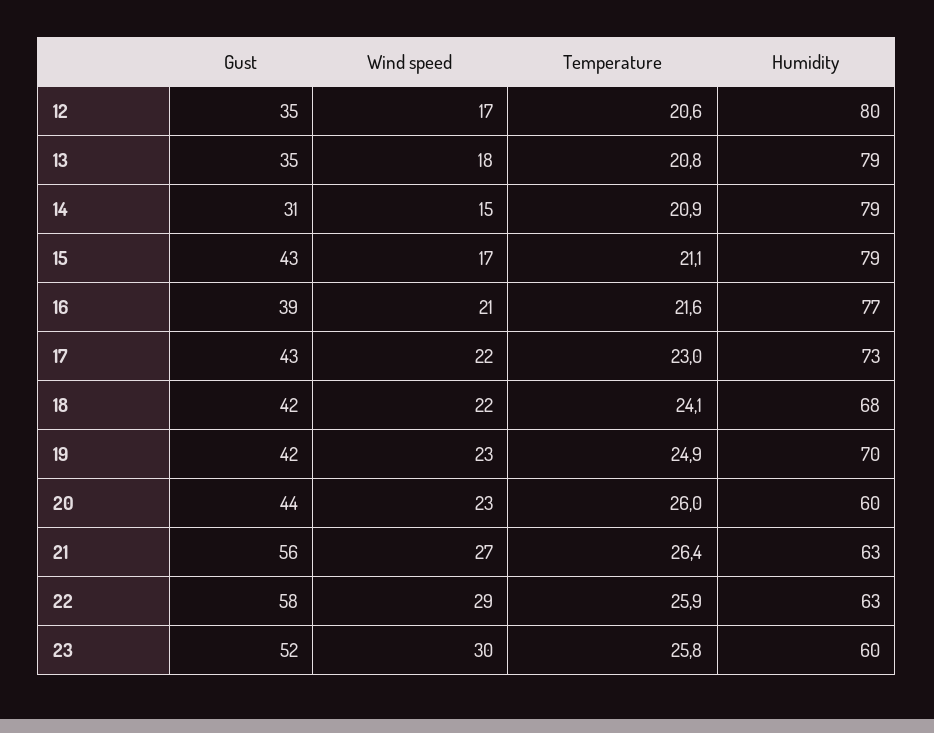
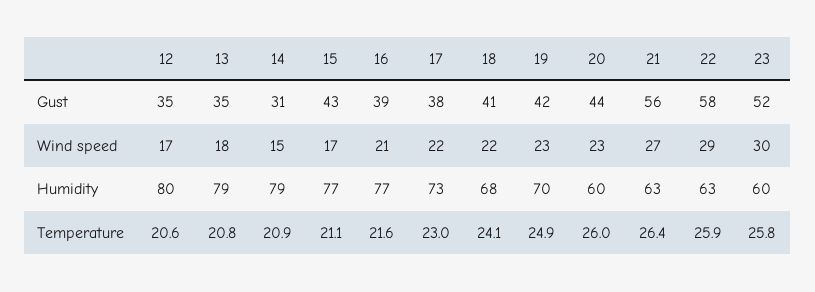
Humidity, 15: 79 -> 77
Gust, 17: 43 -> 38
Gust, 18: 42 -> 41

